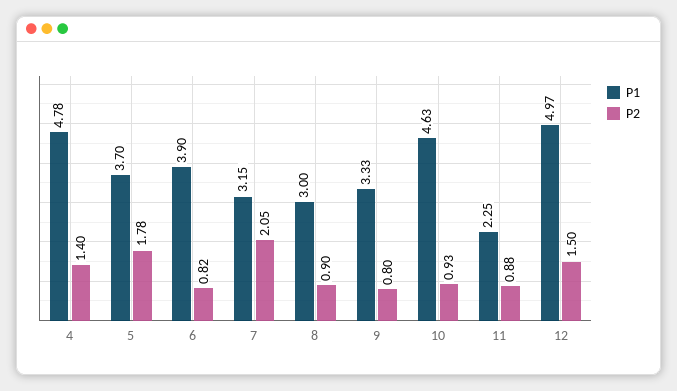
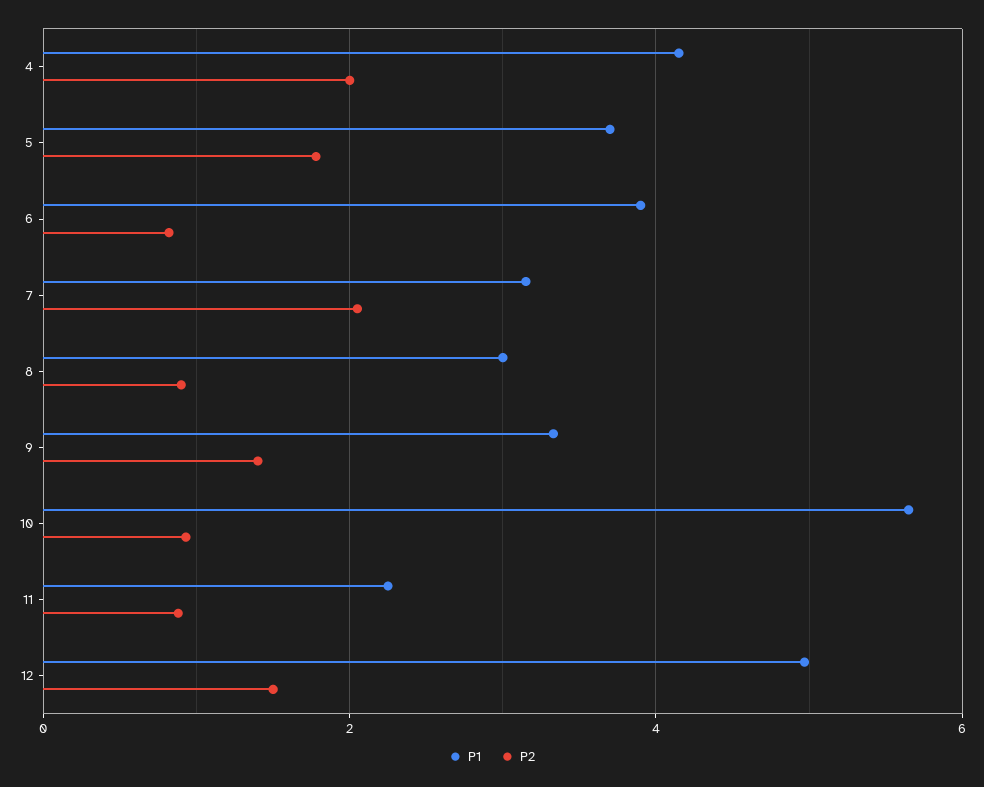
P1, 4: 4.78 -> 4.2
P2, 4: 1.4 -> 2
P2, 9: 0.8 -> 1.4
P1, 10: 4.63 -> 5.6

